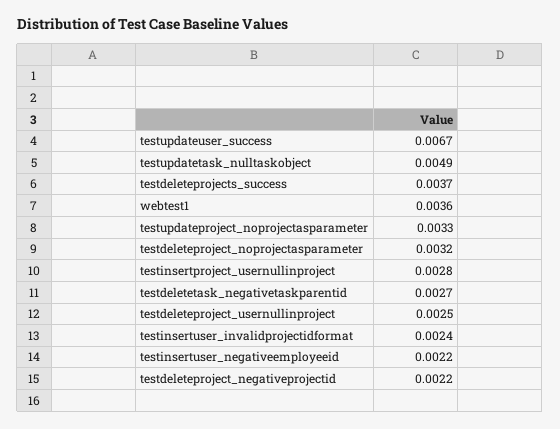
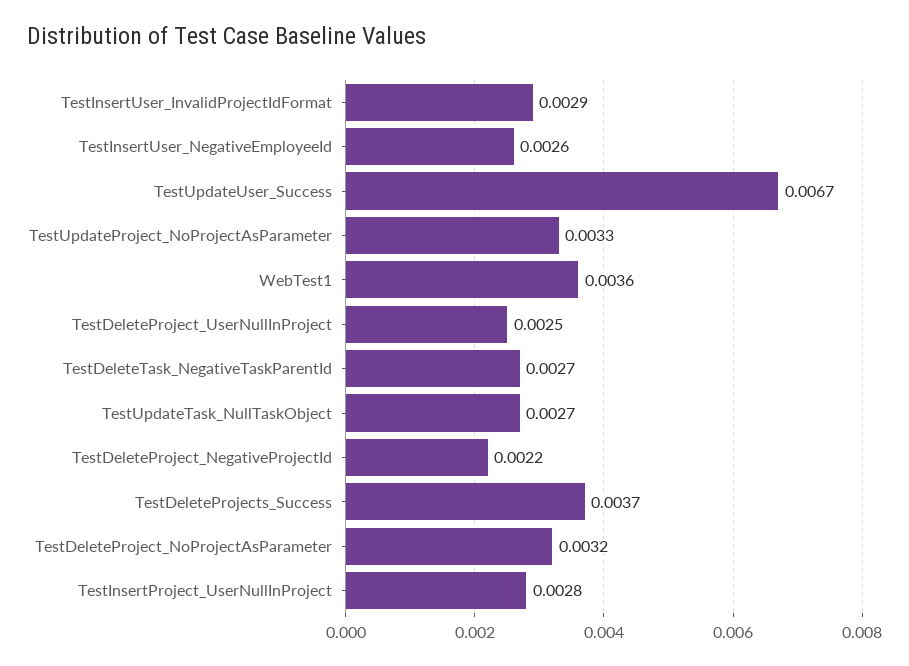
testupdatetask_nulltaskobject: 0.0049 -> 0.0027
testinsertuser_invalidprojectidformat: 0.0024 -> 0.0029
testinsertuser_negativeemployeeid: 0.0022 -> 0.0026

